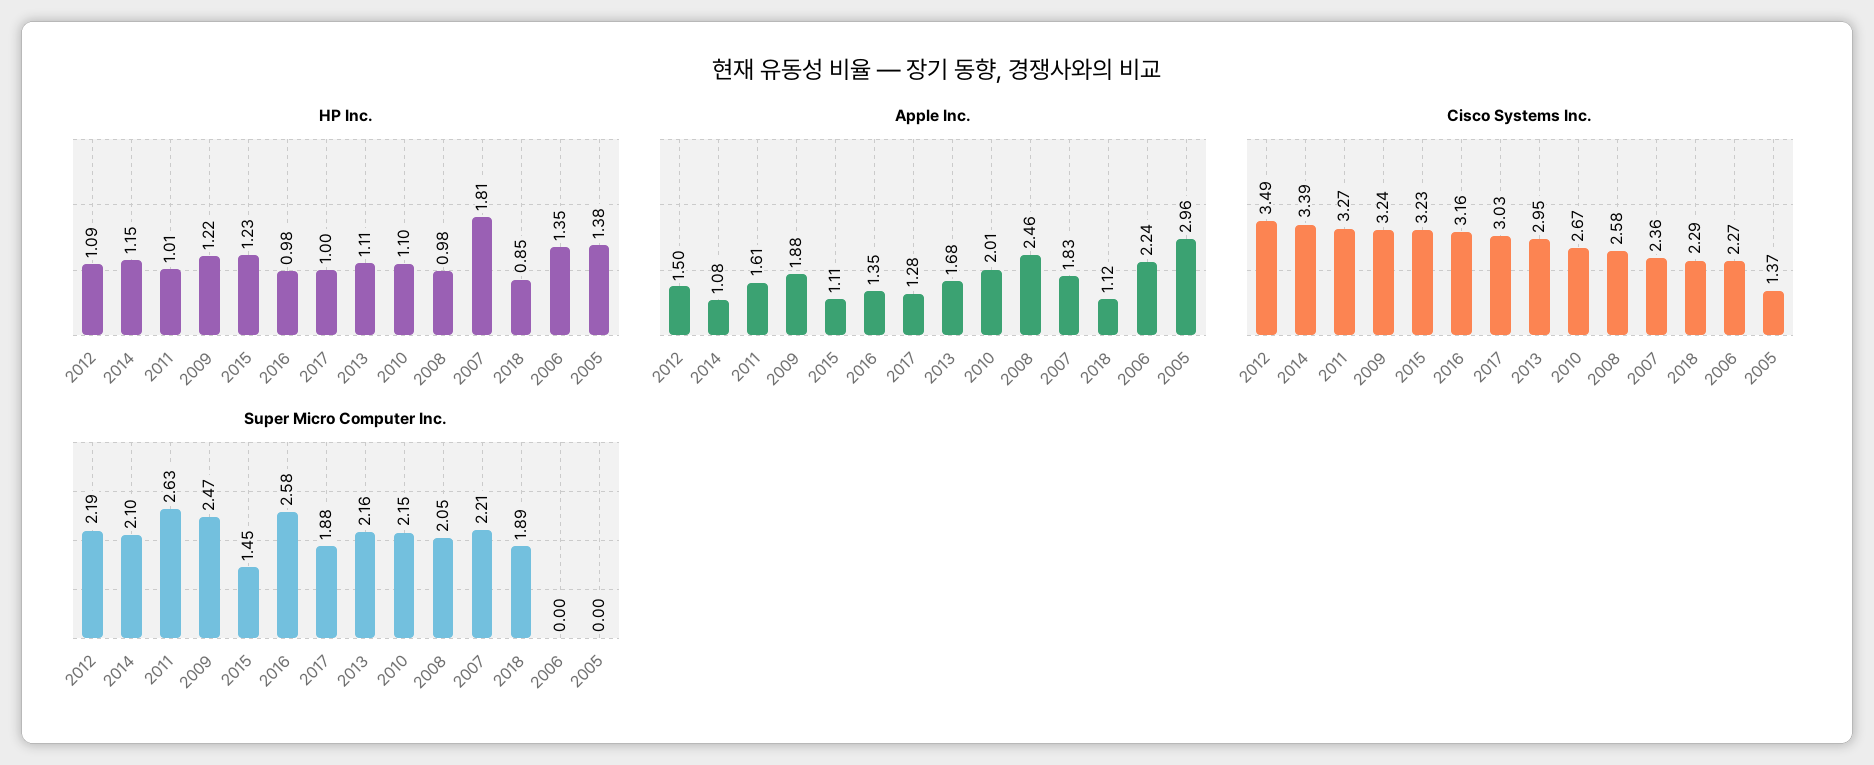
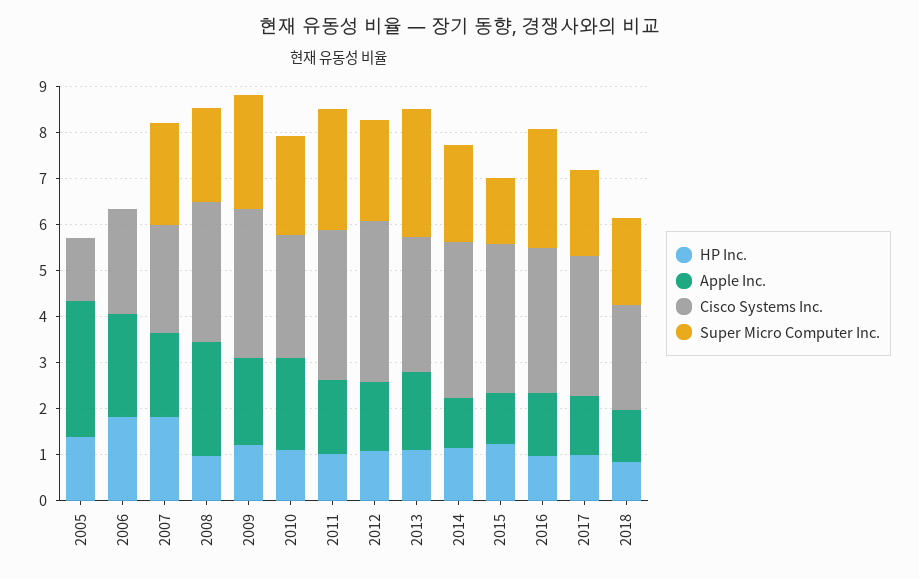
HP Inc., 2006: 1.35 -> 1.8
Cisco Systems Inc., 2008: 2.58 -> 3
Super Micro Computer Inc., 2013: 2.16 -> 2.8

